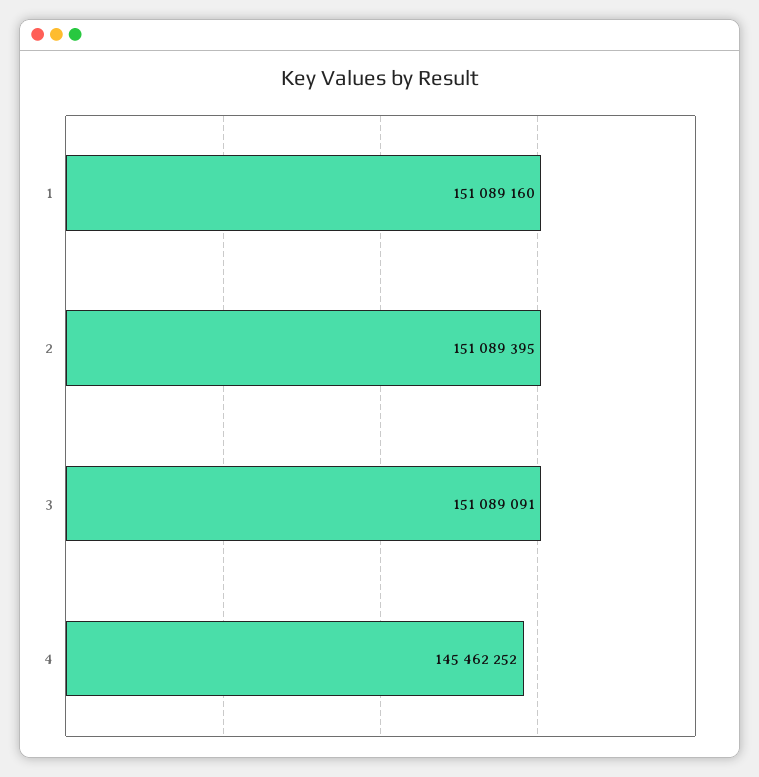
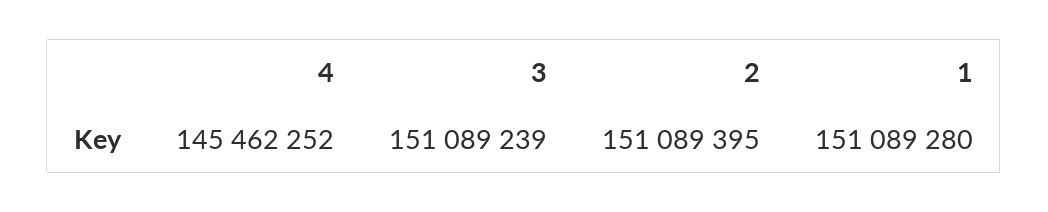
1: 151089160 -> 151089280
3: 151089091 -> 151089239

